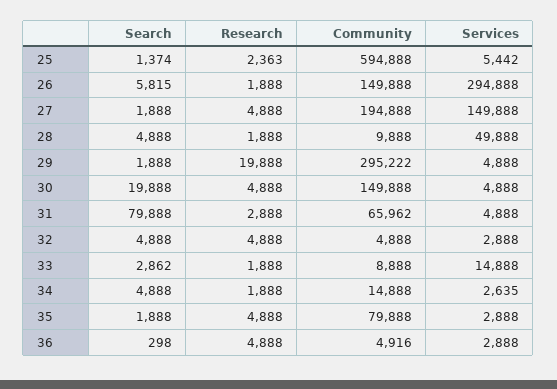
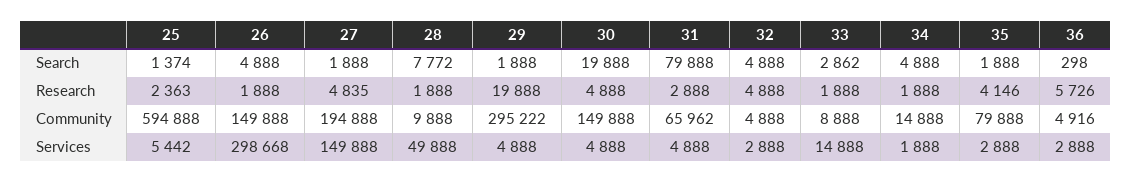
Search, 26: 5815 -> 4888
Services, 26: 294888 -> 298668
Research, 27: 4888 -> 4835
Search, 28: 4888 -> 7772
Services, 34: 2635 -> 1888
Research, 35: 4888 -> 4146
Research, 36: 4888 -> 5726

